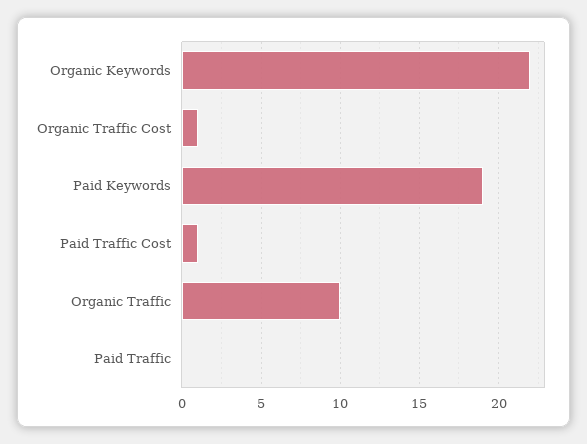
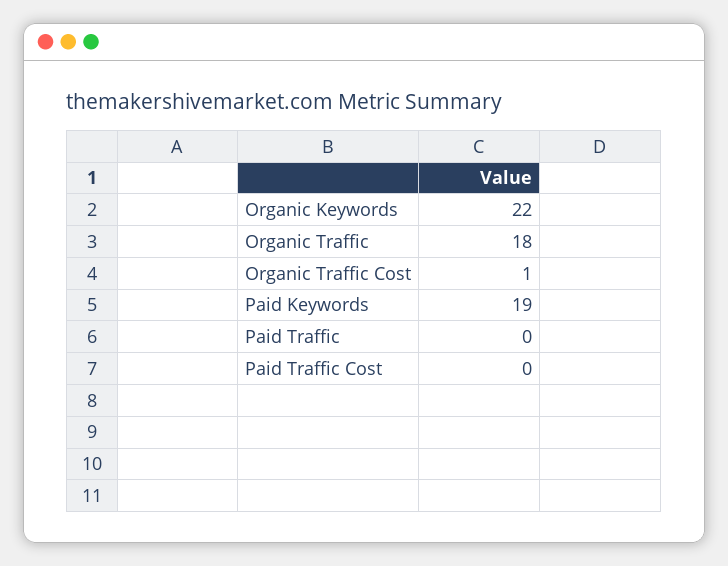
Paid Traffic Cost: 1 -> 0
Organic Traffic: 10 -> 18

